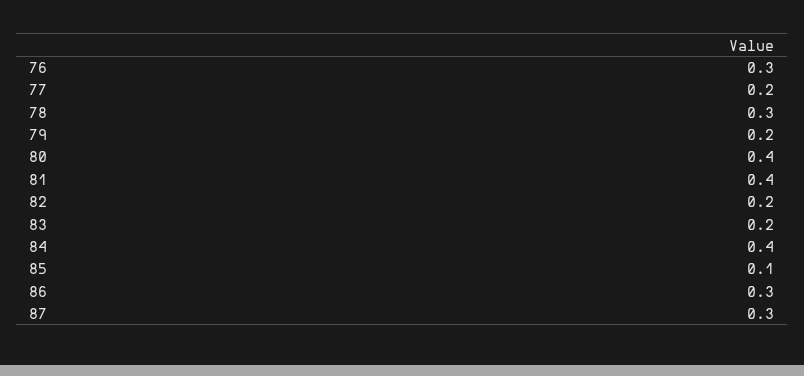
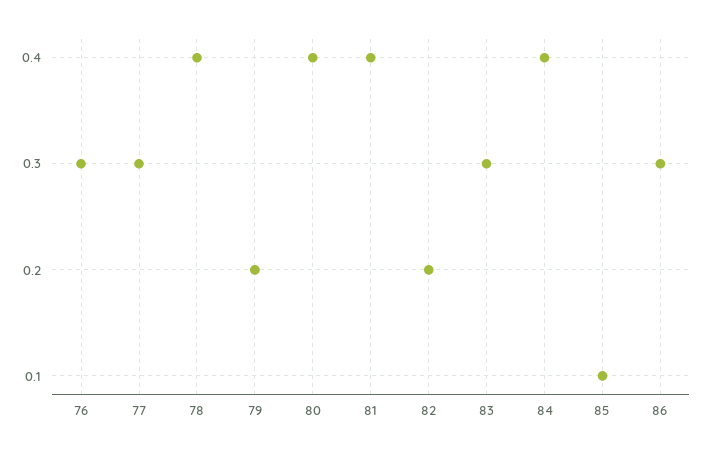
77: 0.2 -> 0.3
78: 0.3 -> 0.4
83: 0.2 -> 0.3
87: 0.3 -> none

